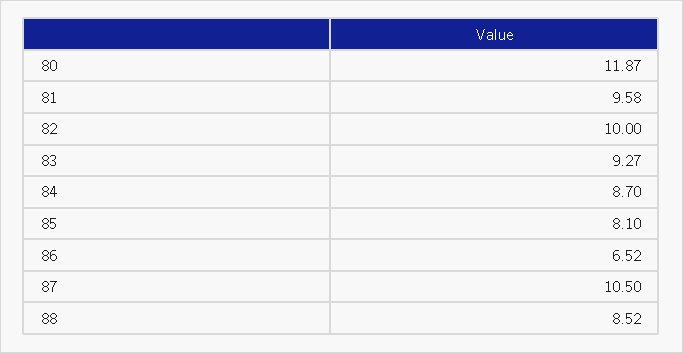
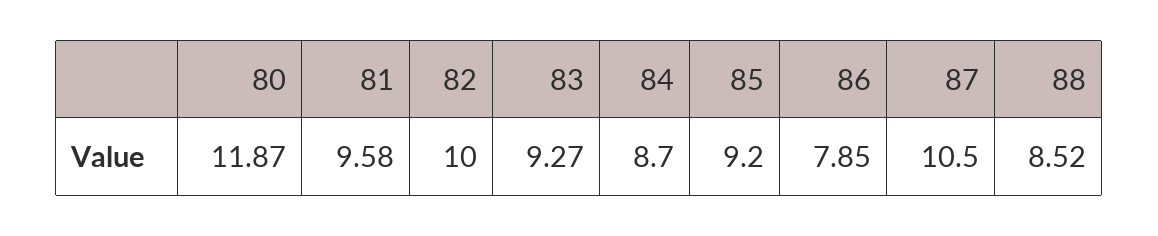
85: 8.1 -> 9.2
86: 6.52 -> 7.85

